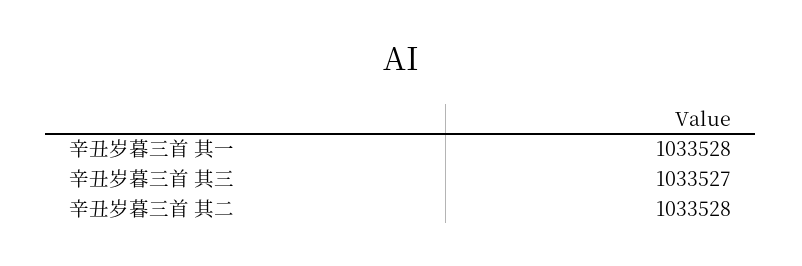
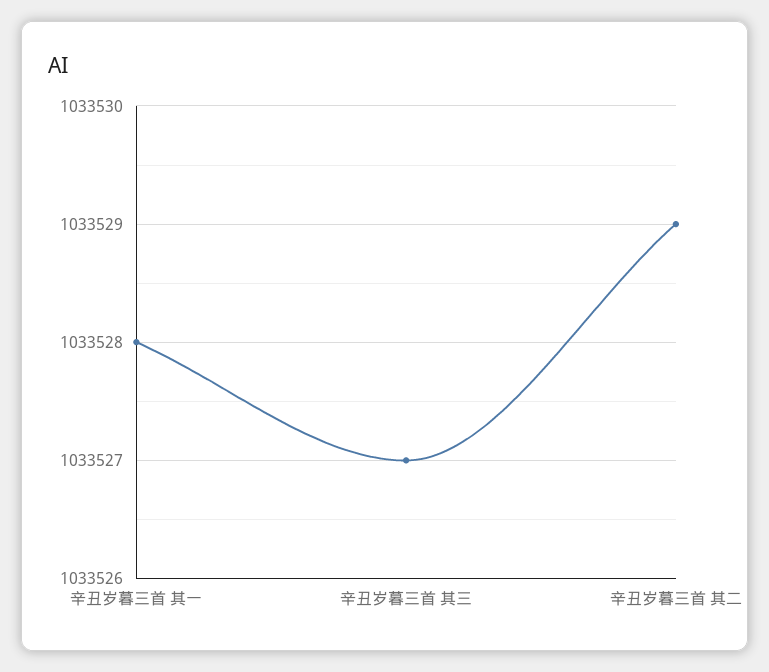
辛丑岁暮三首 其二: 1033528 -> 1033529

